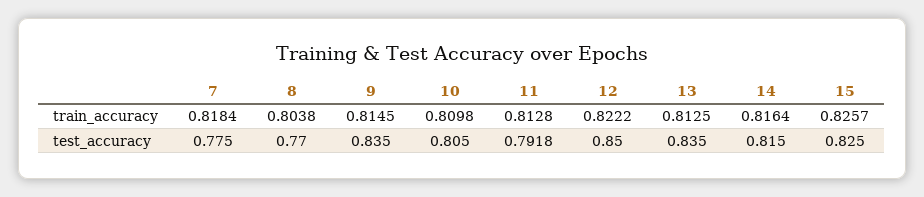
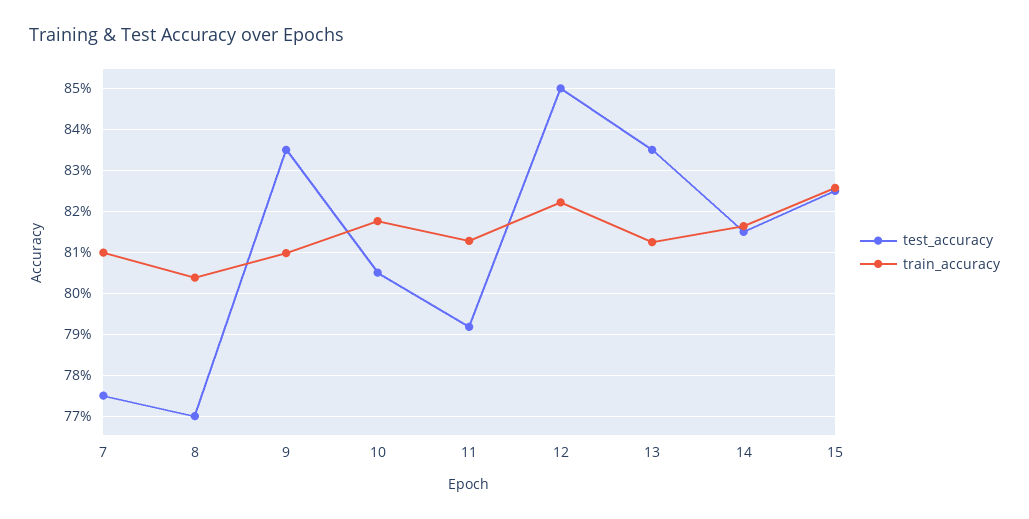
train_accuracy, 7: 0.8184 -> 0.81
train_accuracy, 9: 0.8145 -> 0.81
train_accuracy, 10: 0.8098 -> 0.818

